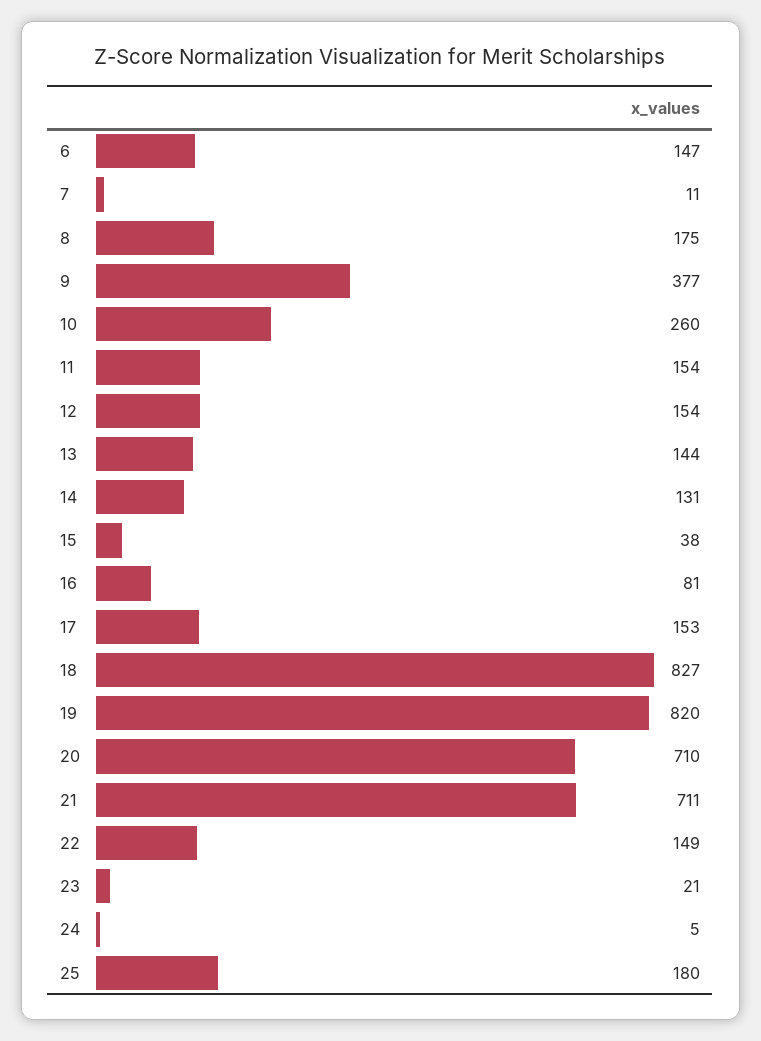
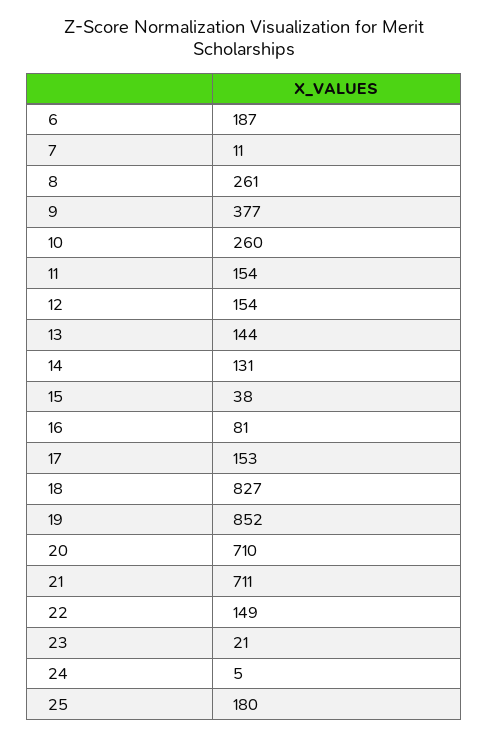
6: 147 -> 187
8: 175 -> 261
19: 820 -> 852

